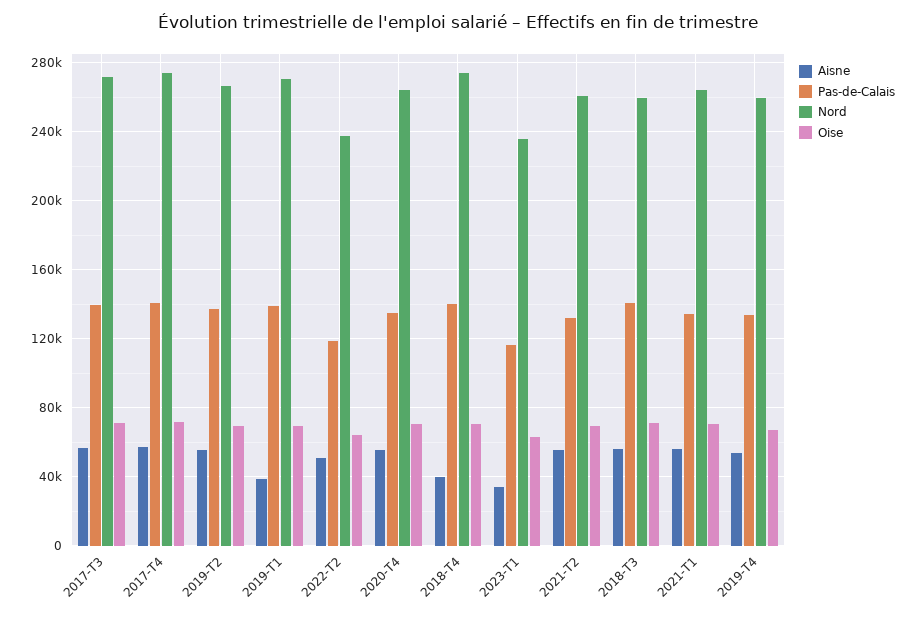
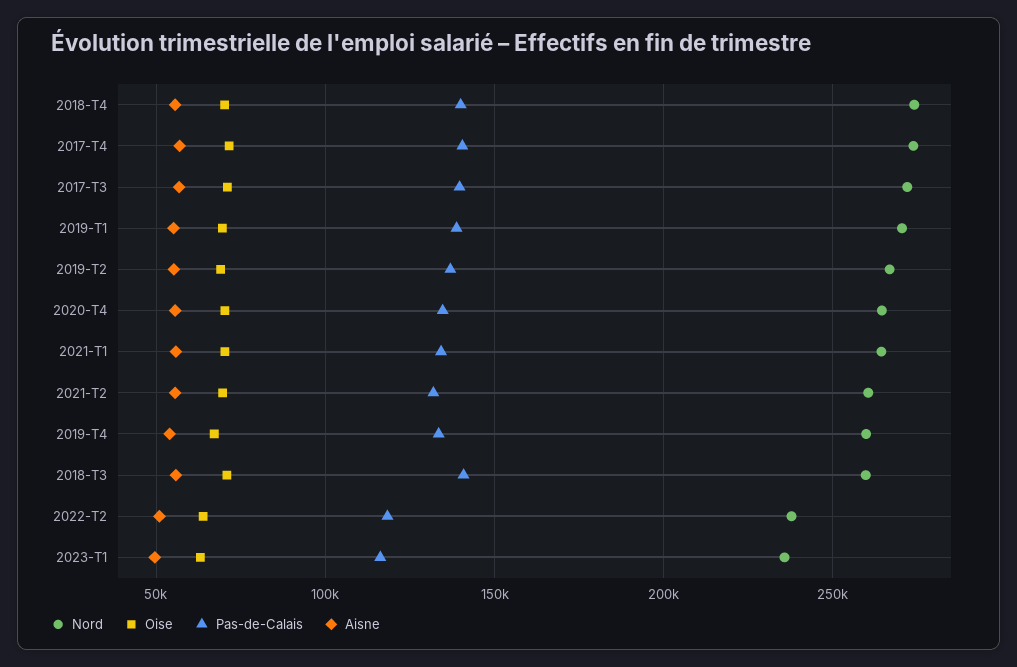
Aisne, 2019-T1: 40000 -> 55000
Aisne, 2018-T4: 40000 -> 55000
Aisne, 2023-T1: 35000 -> 50000

